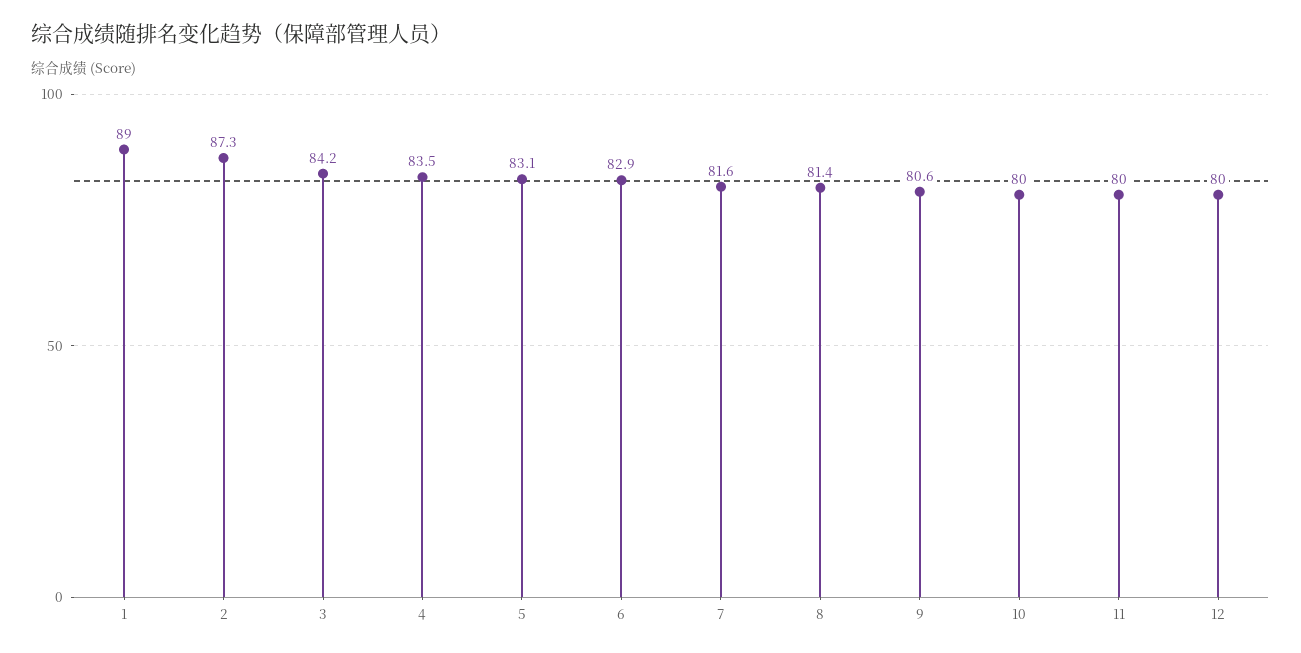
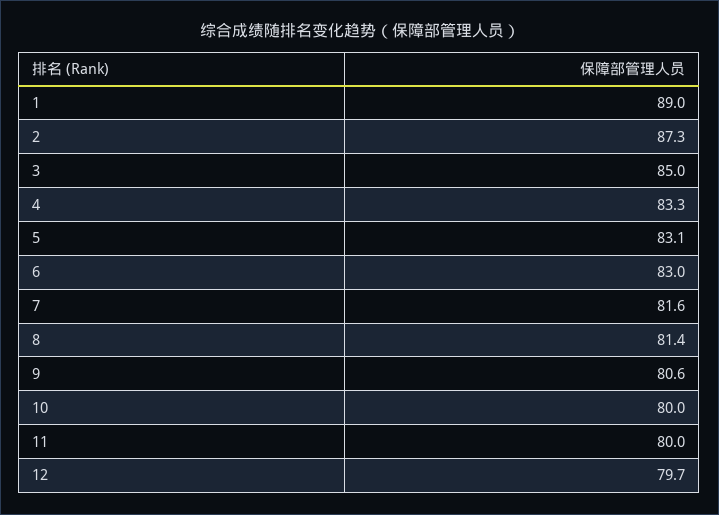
3: 84.2 -> 85
4: 83.5 -> 83.3
6: 82.9 -> 83
12: 80 -> 79.7

